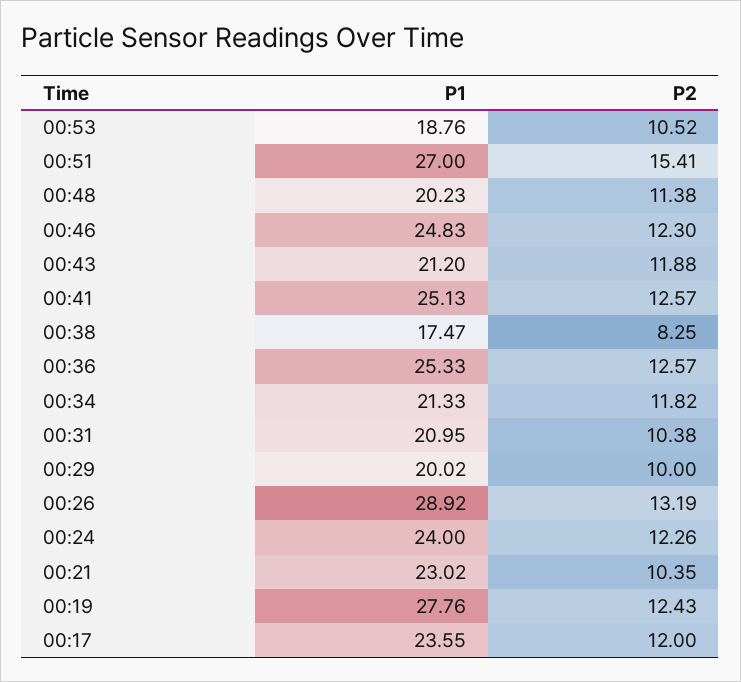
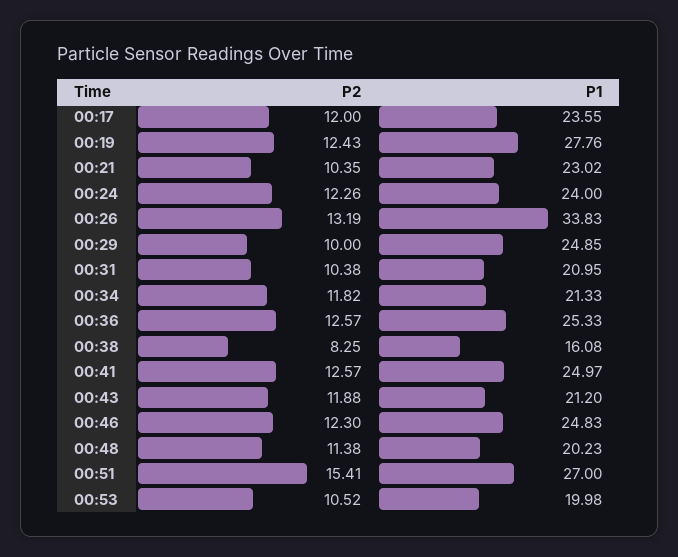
P1, 00:53: 18.76 -> 19.98
P1, 00:41: 25.13 -> 24.97
P1, 00:38: 17.47 -> 16.08
P1, 00:29: 20.02 -> 24.85
P1, 00:26: 28.92 -> 33.83

